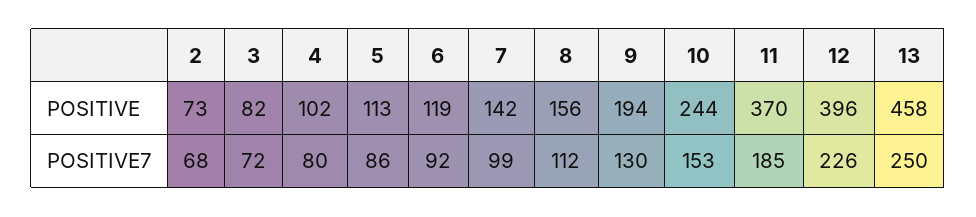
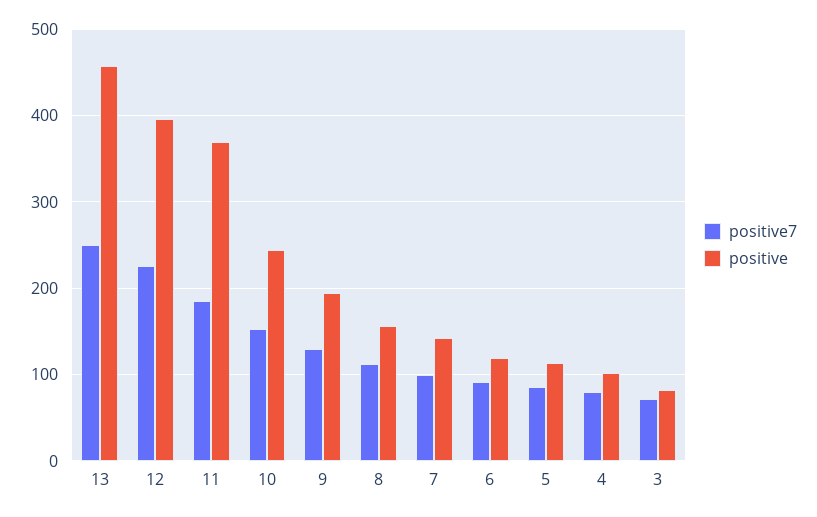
POSITIVE, 2: 73 -> none
POSITIVE7, 2: 68 -> none

